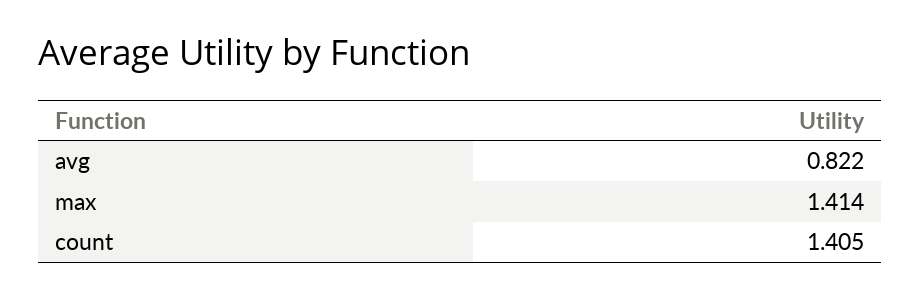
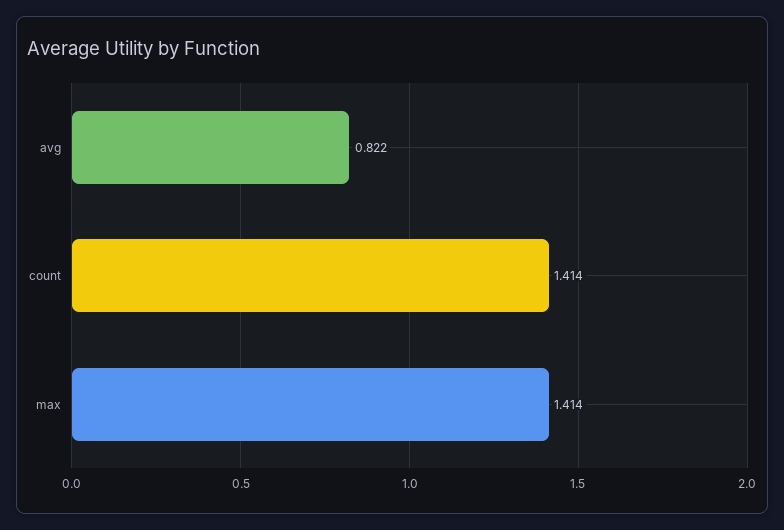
count: 1.405 -> 1.414

